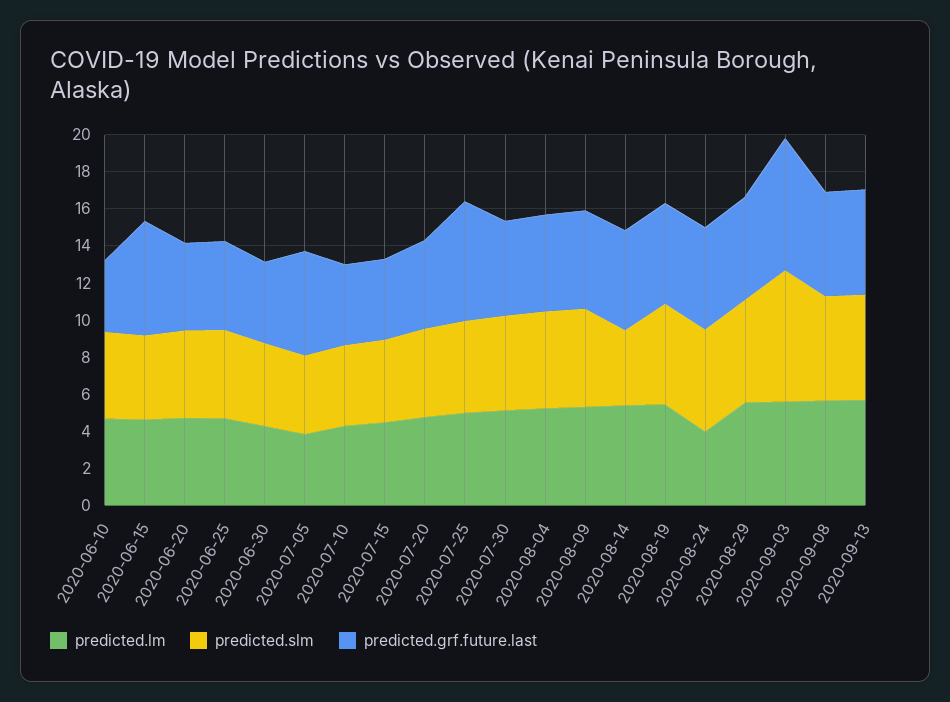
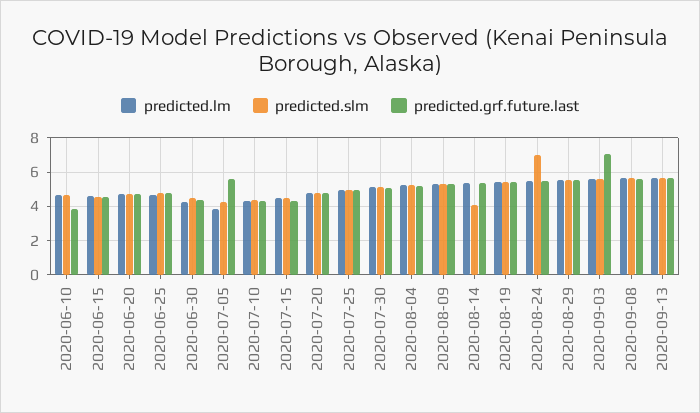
predicted.grf.future.last, 2020-06-15: 6 -> 4.5
predicted.grf.future.last, 2020-07-25: 6.5 -> 5
predicted.lm, 2020-08-24: 4 -> 5.5
predicted.slm, 2020-08-24: 5.5 -> 7
predicted.slm, 2020-09-03: 7 -> 5.5

